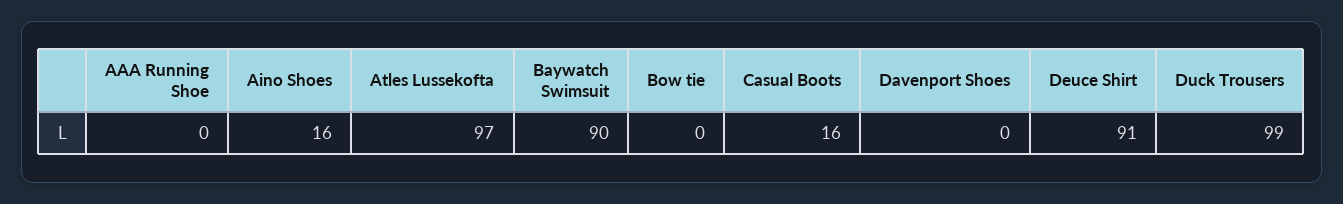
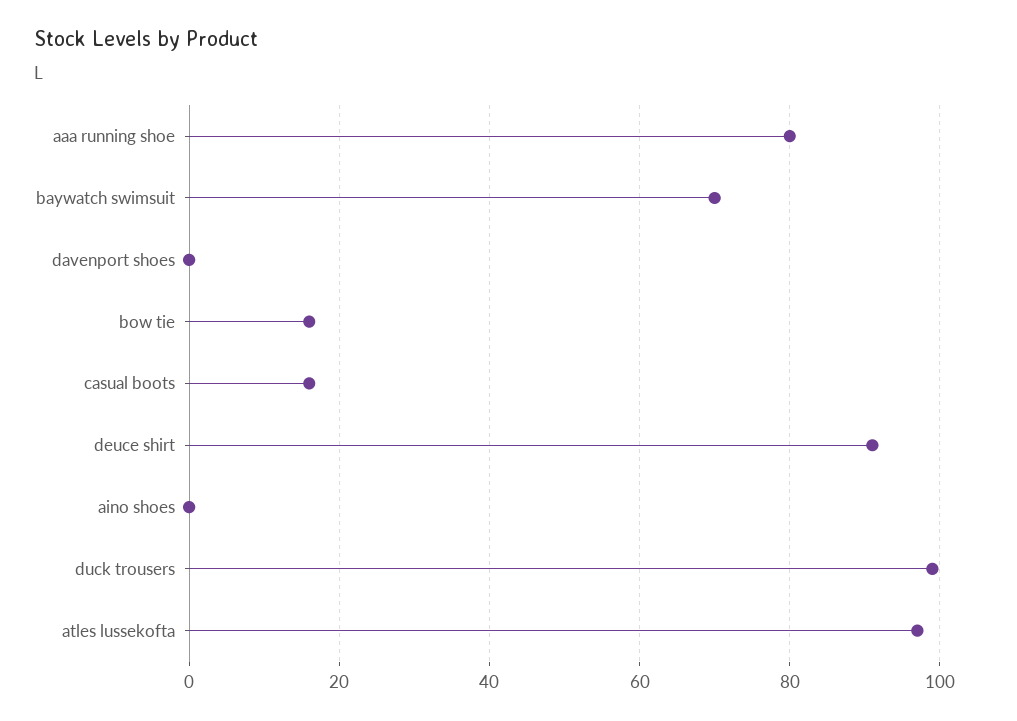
AAA Running Shoe: 0 -> 80
Aino Shoes: 16 -> 0
Baywatch Swimsuit: 90 -> 70
Bow tie: 0 -> 15

